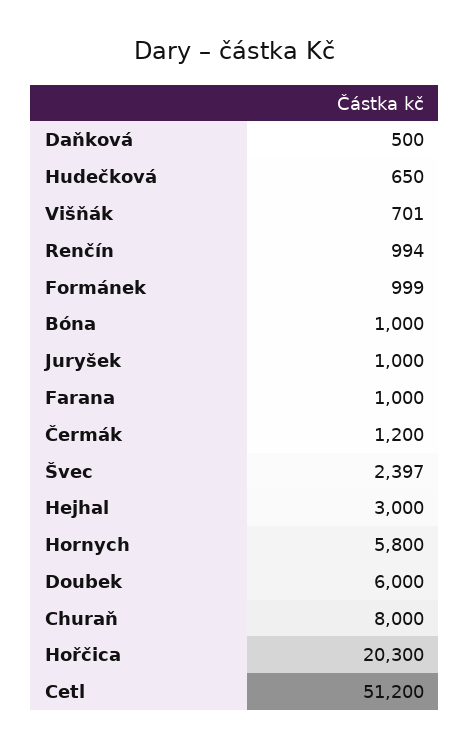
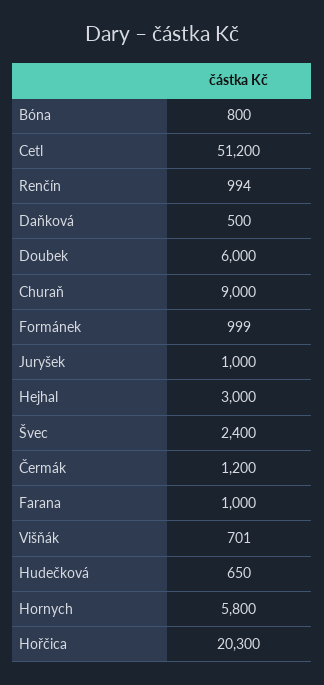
Bóna: 1000 -> 800
Švec: 2397 -> 2400
Churaň: 8000 -> 9000

